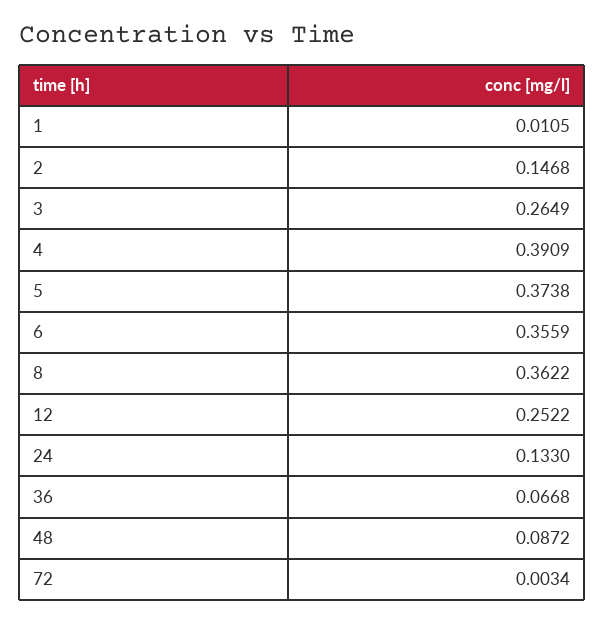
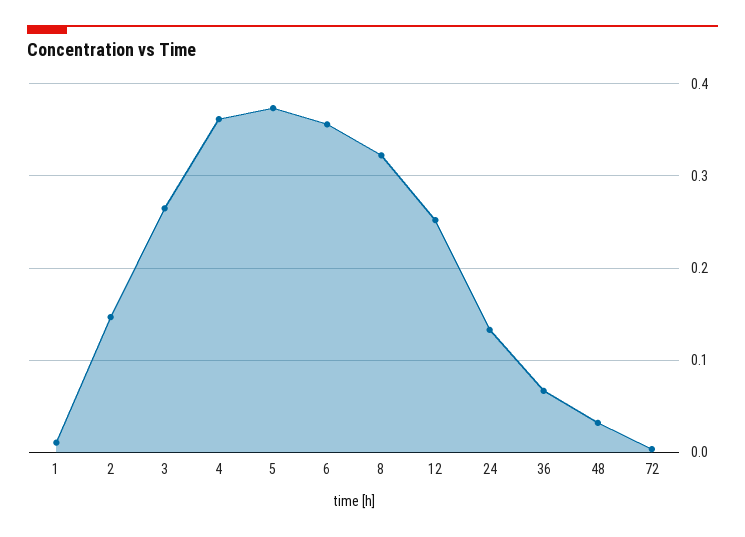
4: 0.3909 -> 0.36
8: 0.3622 -> 0.32
48: 0.0872 -> 0.03

